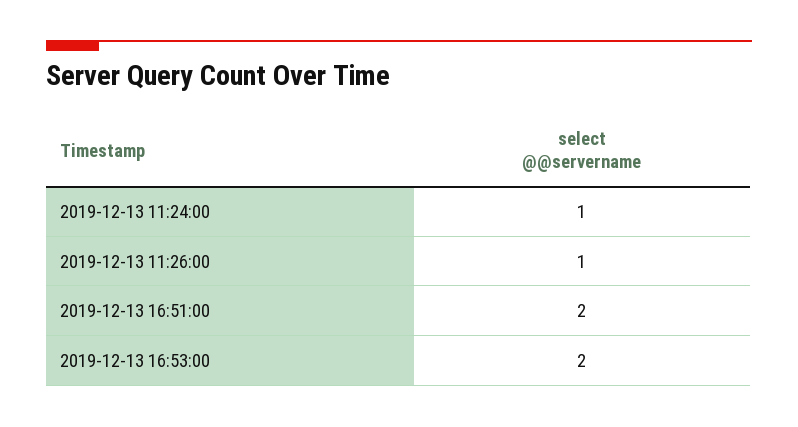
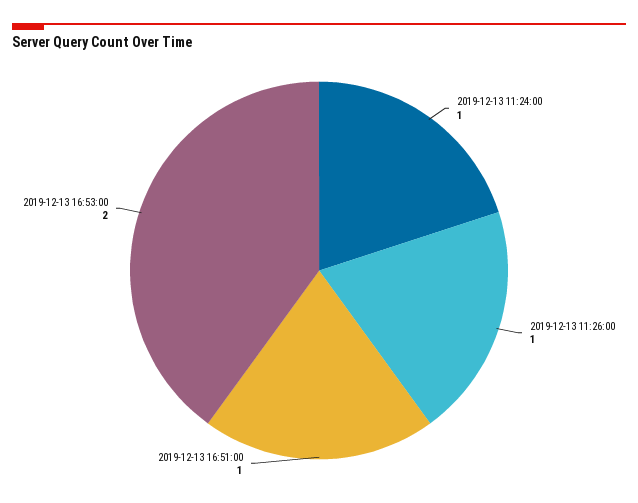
2019-12-13 16:51:00: 2 -> 1

